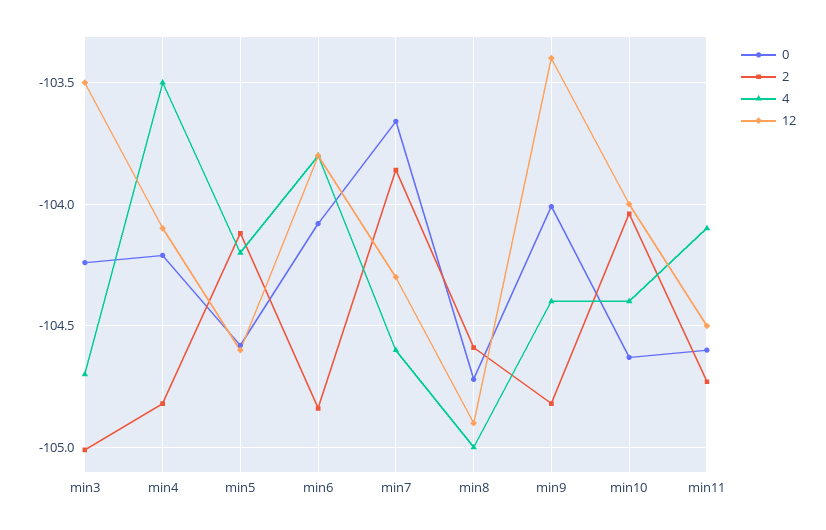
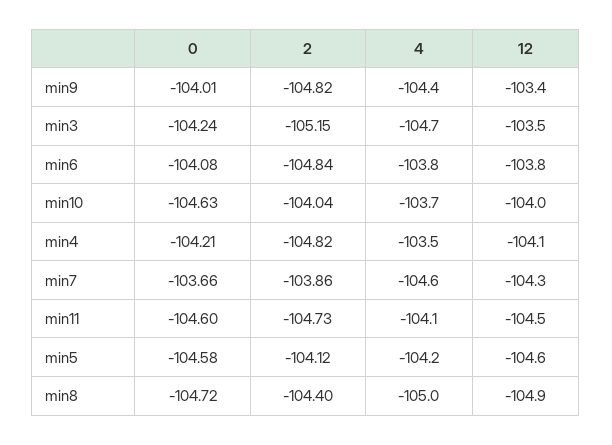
2, min3: -105 -> -105.15
2, min8: -104.6 -> -104.4
4, min10: -104.4 -> -103.7

